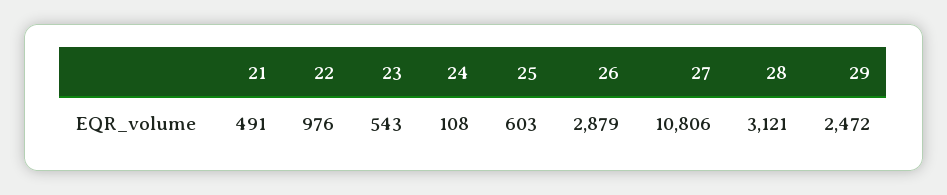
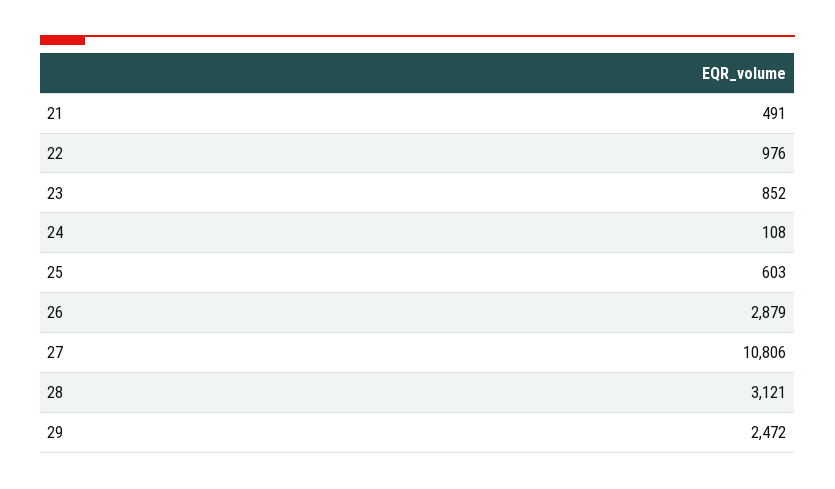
23: 543 -> 852

